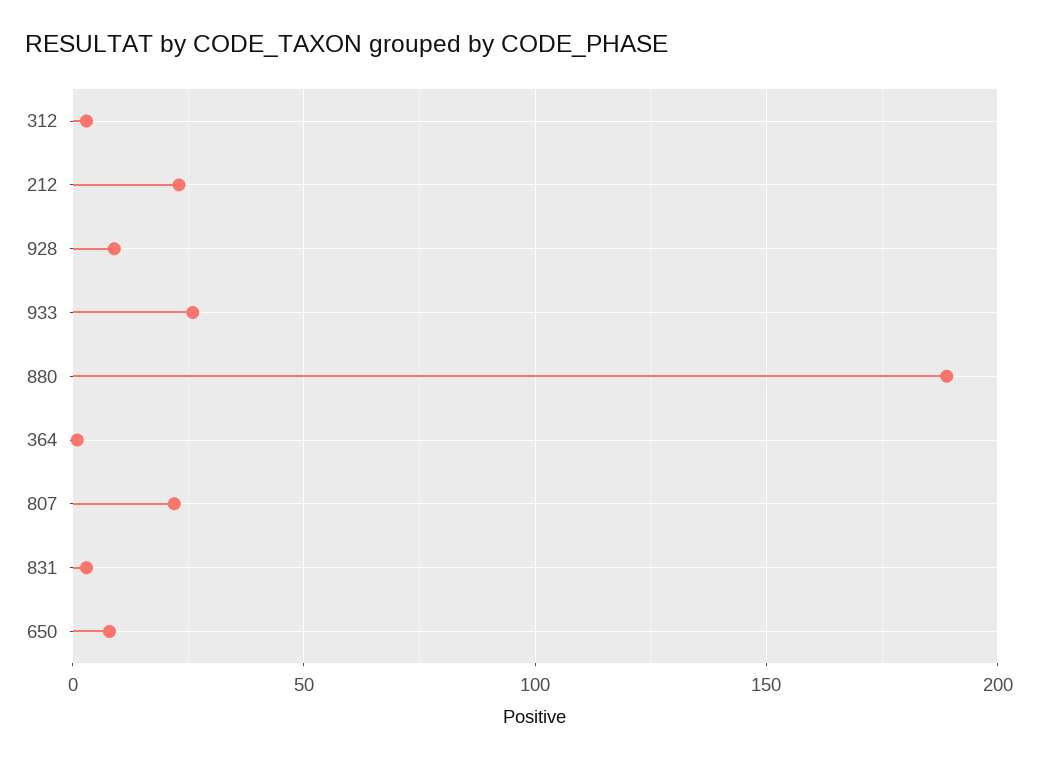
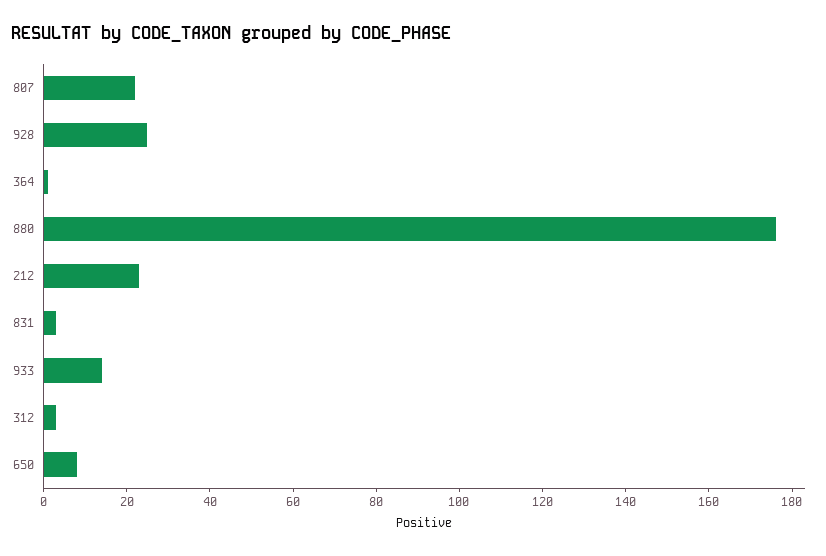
928: 10 -> 25
933: 25 -> 15
880: 190 -> 175

